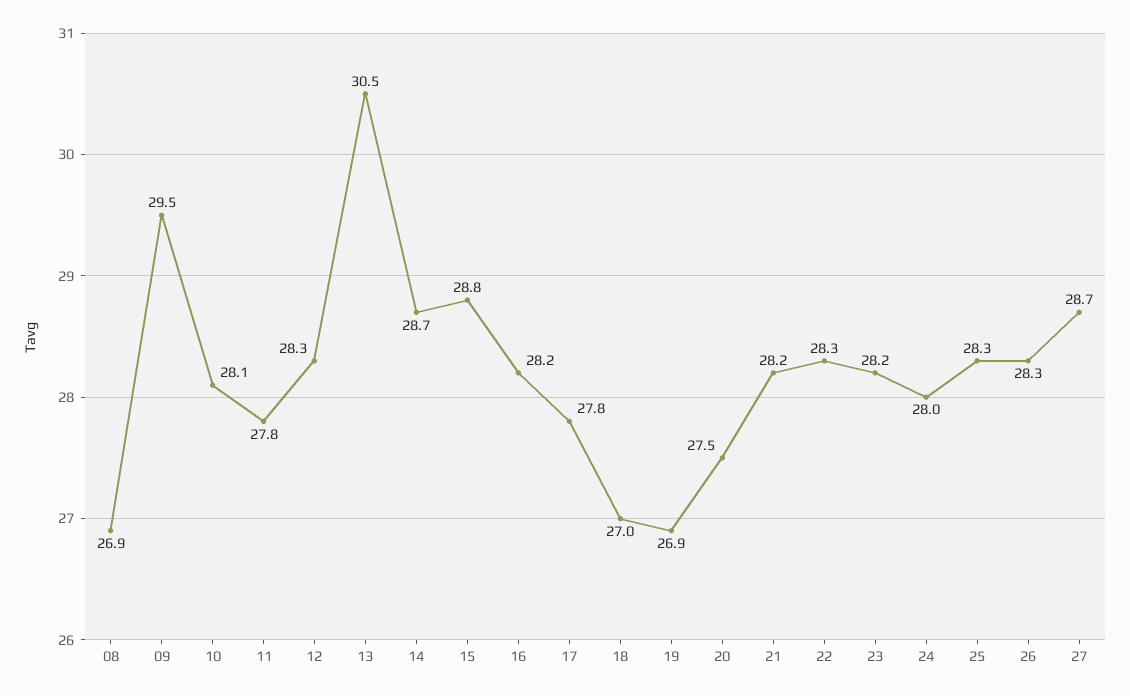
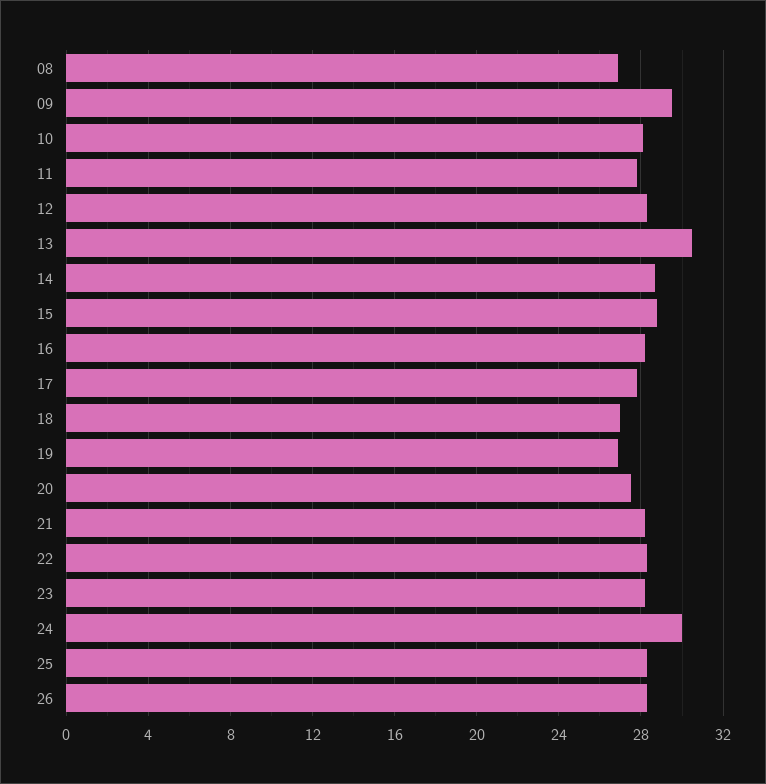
24: 28 -> 30
27: 28.7 -> none

